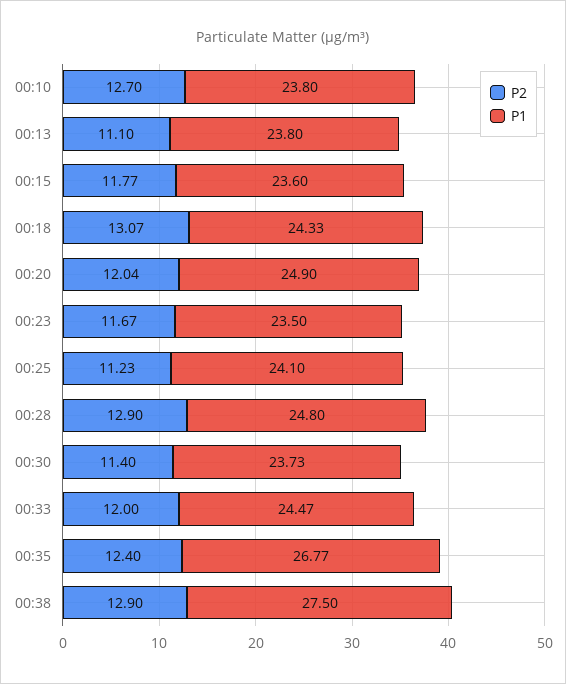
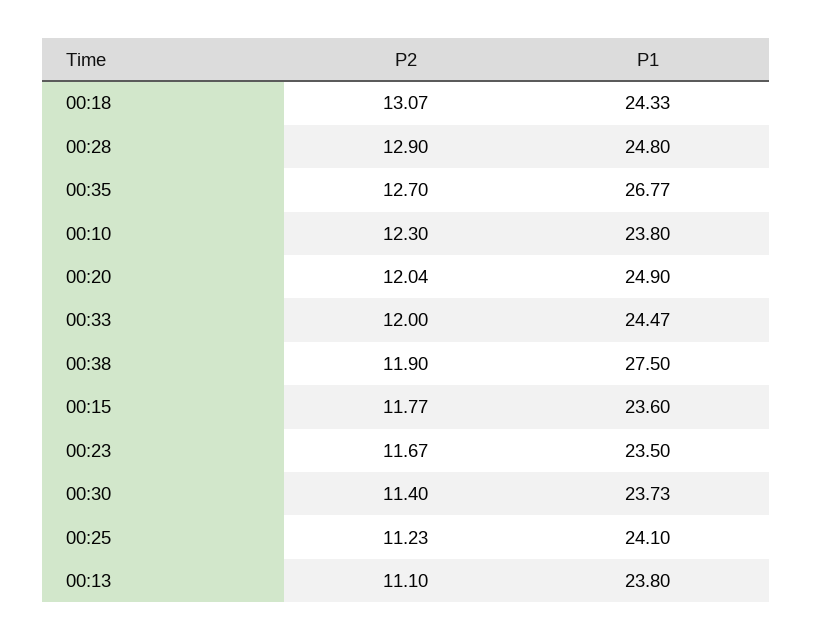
P2, 00:10: 12.7 -> 12.3
P2, 00:35: 12.4 -> 12.7
P2, 00:38: 12.9 -> 11.9

